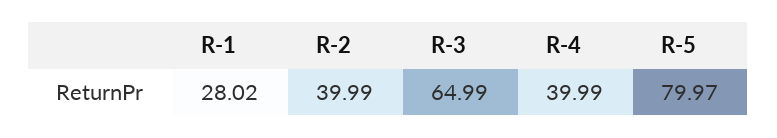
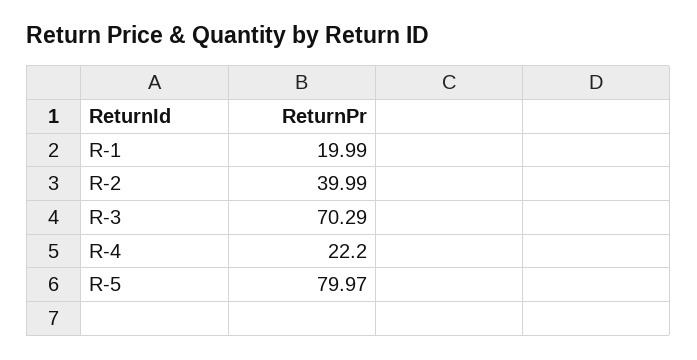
R-1: 28.02 -> 19.99
R-3: 64.99 -> 70.29
R-4: 39.99 -> 22.2

